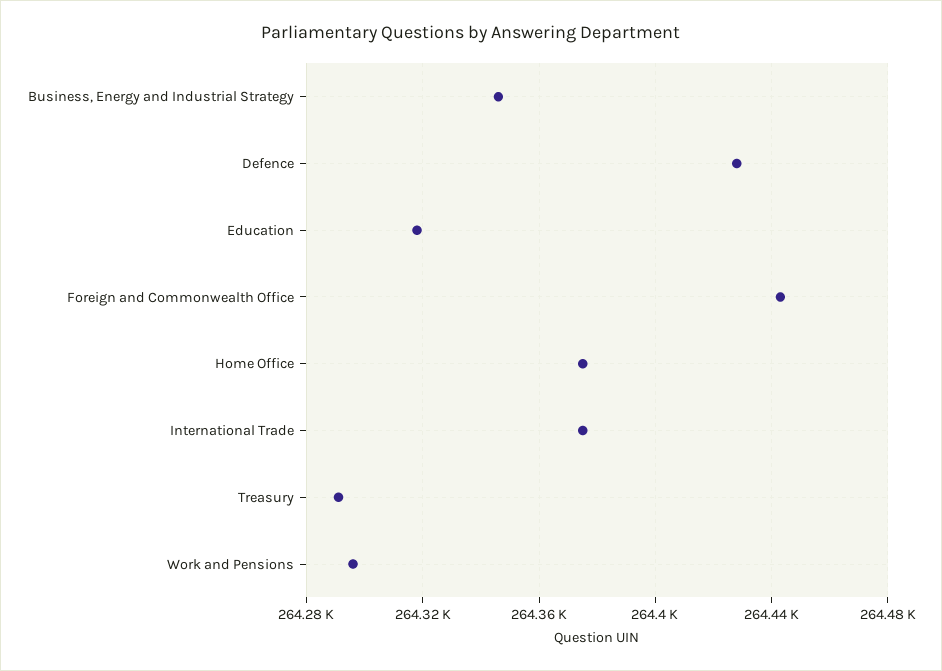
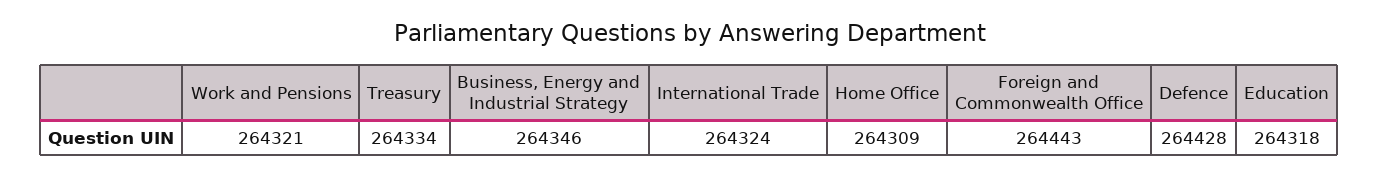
Home Office: 264375 -> 264309
International Trade: 264375 -> 264324
Treasury: 264290 -> 264334
Work and Pensions: 264295 -> 264321

